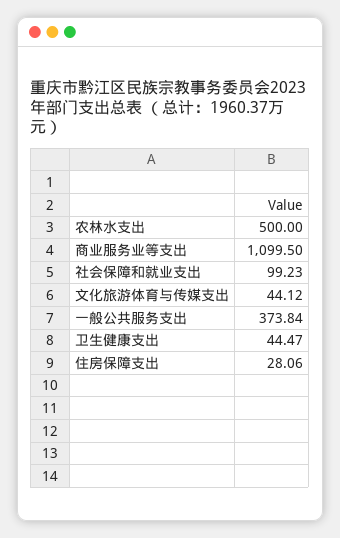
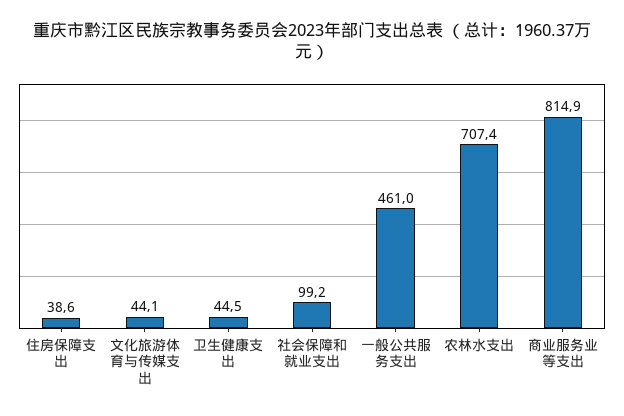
农林水支出: 500 -> 707.4
商业服务业等支出: 1099.5 -> 814.9
一般公共服务支出: 373.84 -> 461
住房保障支出: 28.06 -> 38.6

